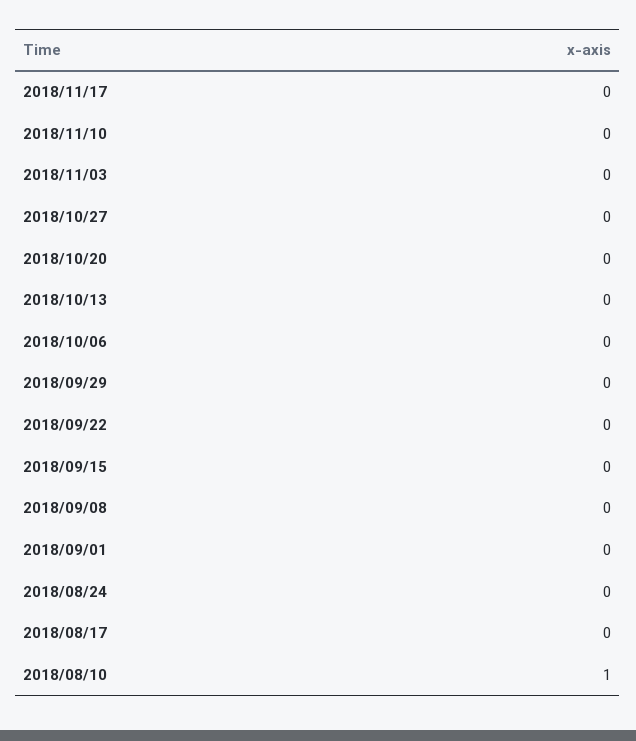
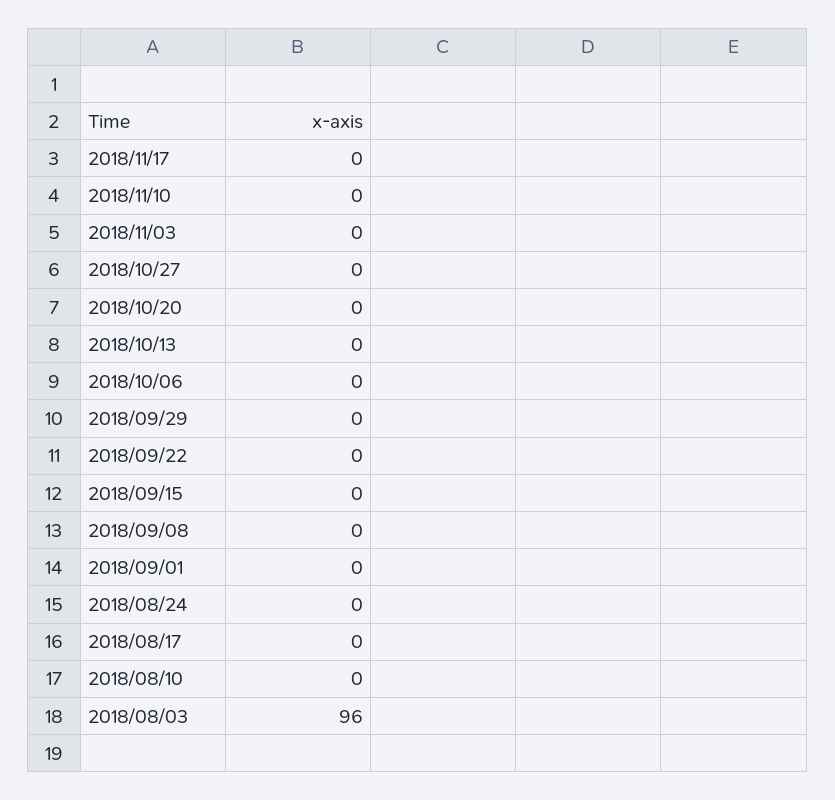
2018/08/10: 1 -> 0
2018/08/03: none -> 96

